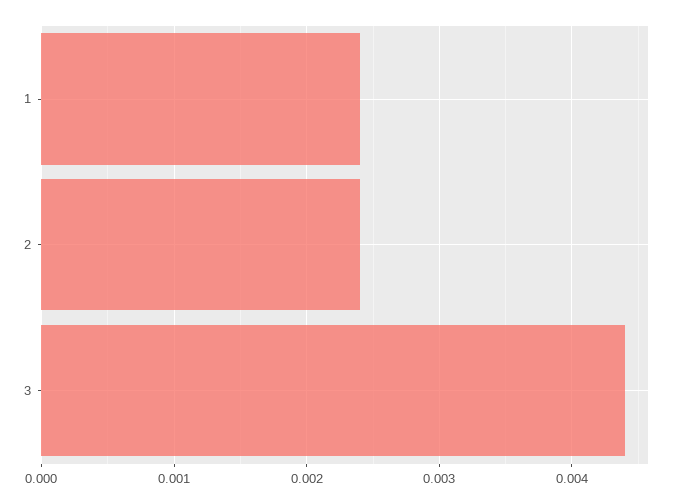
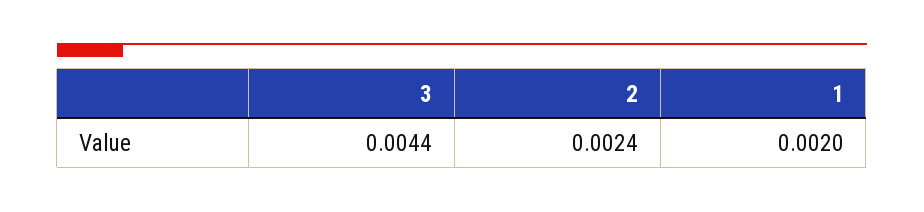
1: 0.0024 -> 0.002

